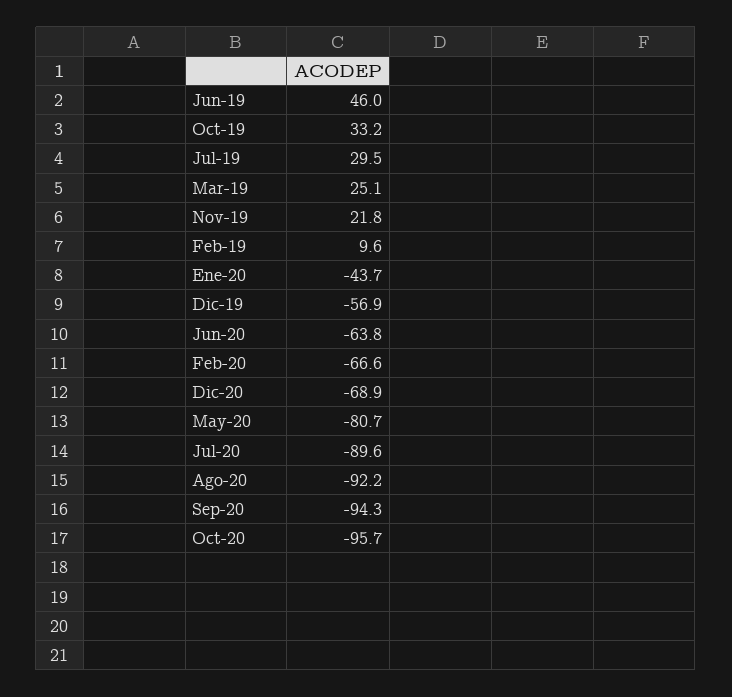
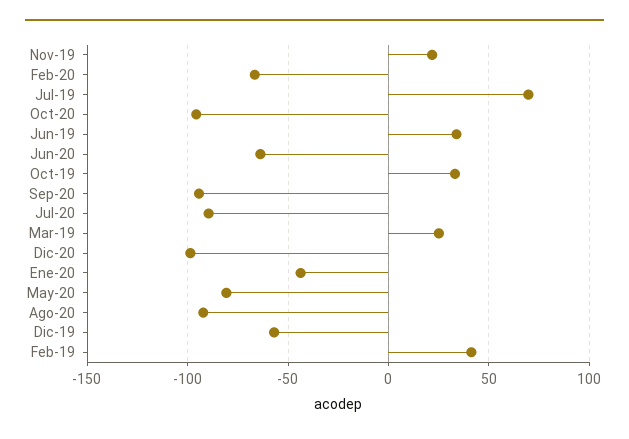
Jun-19: 46 -> 35
Jul-19: 29.5 -> 70
Feb-19: 9.6 -> 40
Dic-20: -68.9 -> -100

